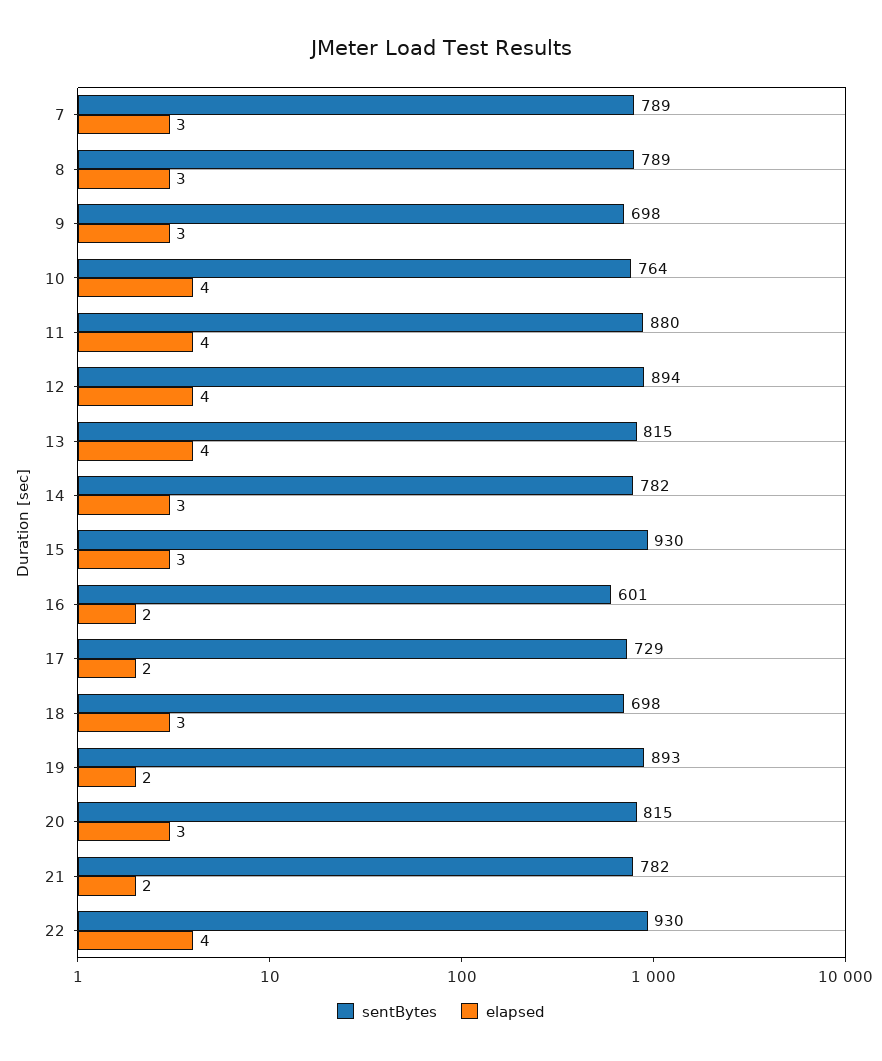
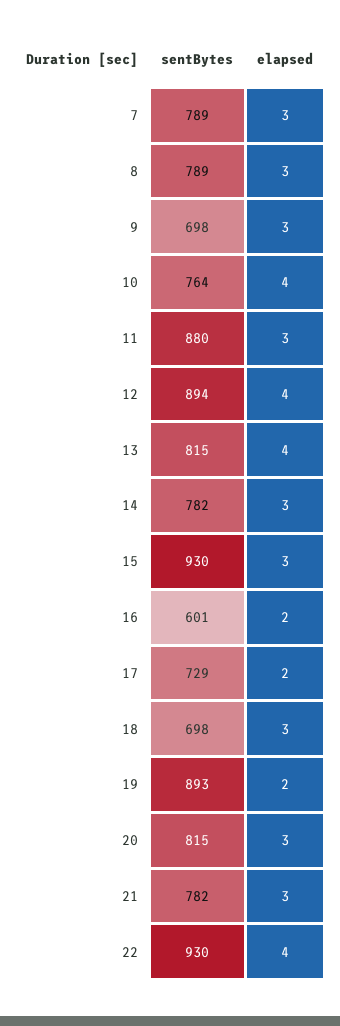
elapsed, 11: 4 -> 3
elapsed, 21: 2 -> 3

